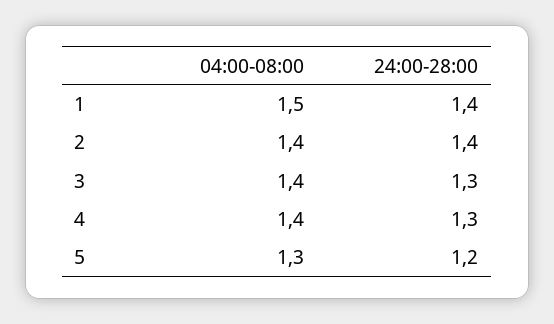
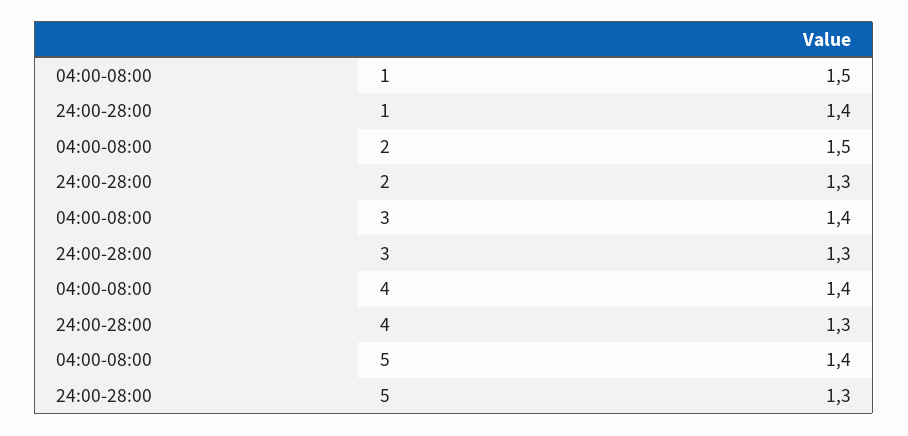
04:00-08:00, 2: 1.4 -> 1.5
24:00-28:00, 2: 1.4 -> 1.3
04:00-08:00, 5: 1.3 -> 1.4
24:00-28:00, 5: 1.2 -> 1.3

